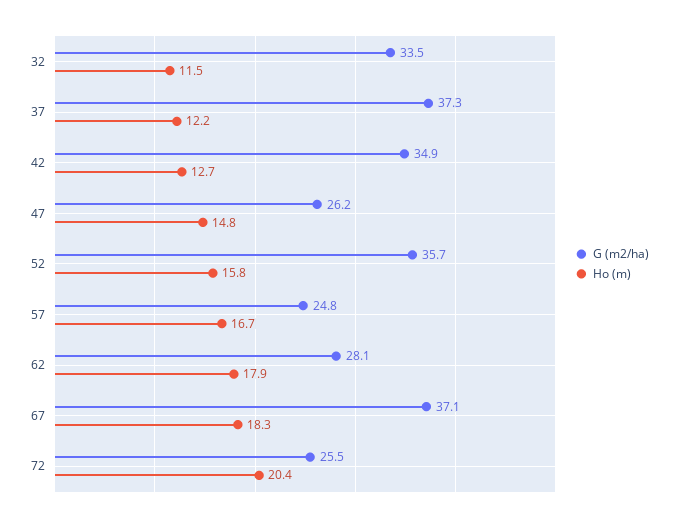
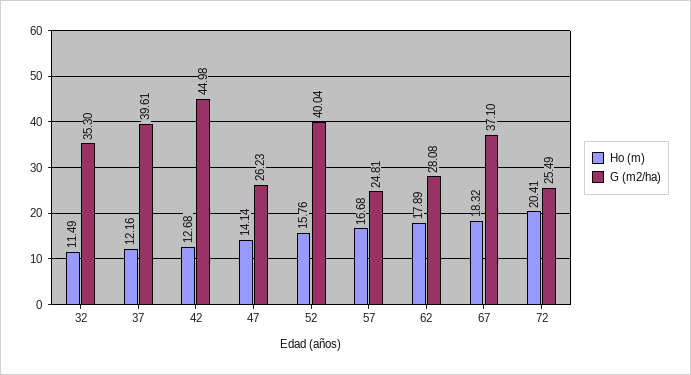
G (m2/ha), 32: 33.5 -> 35.3
G (m2/ha), 37: 37.3 -> 39.61
G (m2/ha), 42: 34.9 -> 44.98
Ho (m), 47: 14.8 -> 14.14
G (m2/ha), 52: 35.7 -> 40.04

